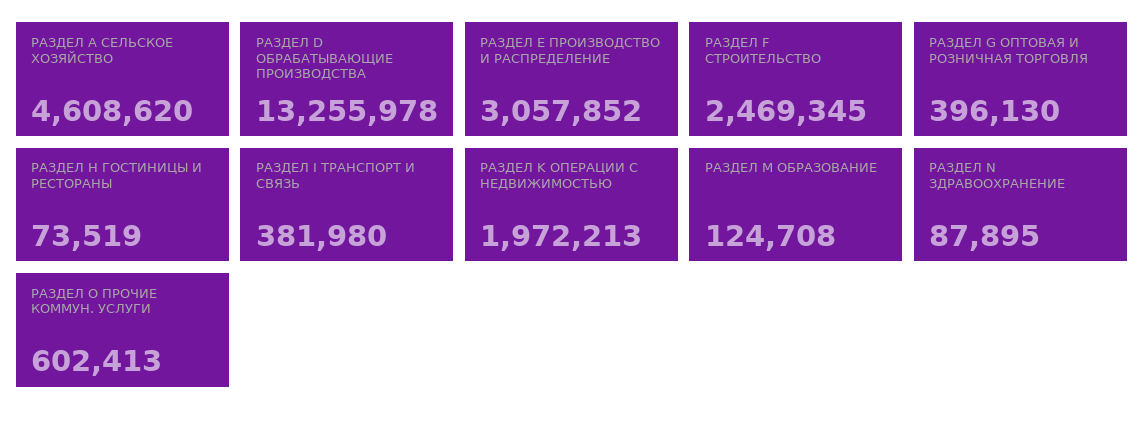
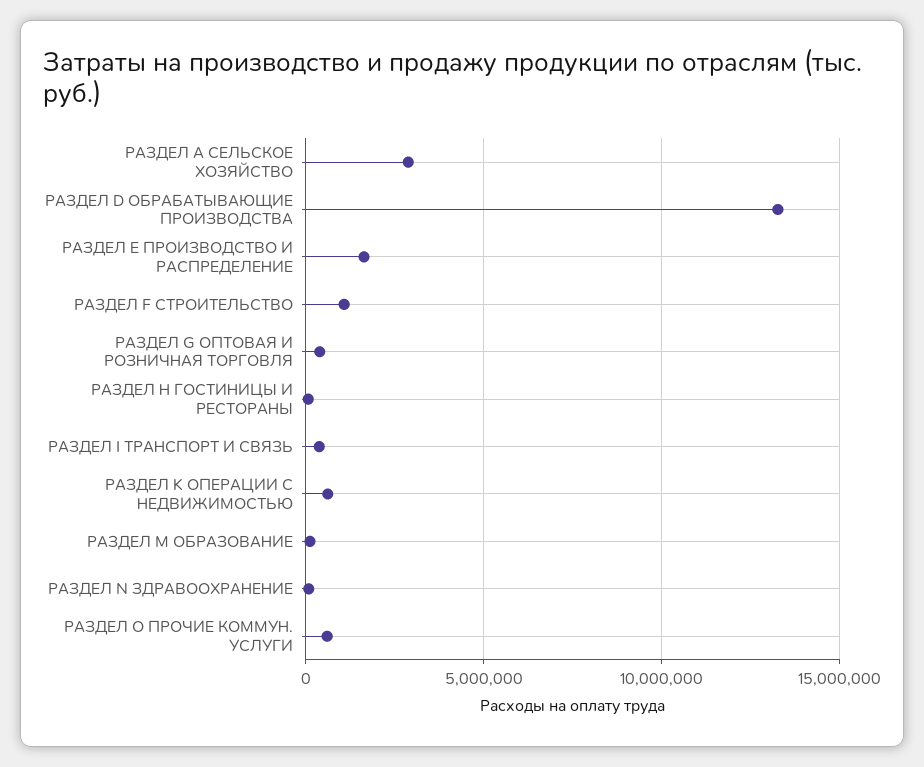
РАЗДЕЛ А СЕЛЬСКОЕ ХОЗЯЙСТВО: 4608620 -> 3000000
РАЗДЕЛ E ПРОИЗВОДСТВО И РАСПРЕДЕЛЕНИЕ: 3057852 -> 1500000
РАЗДЕЛ F СТРОИТЕЛЬСТВО: 2469345 -> 1000000
РАЗДЕЛ K ОПЕРАЦИИ С НЕДВИЖИМОСТЬЮ: 1972213 -> 500000

